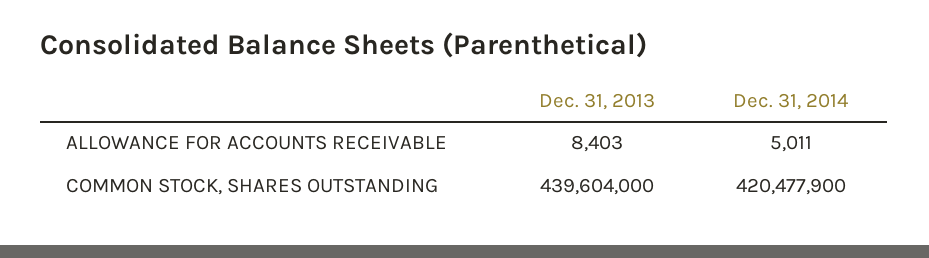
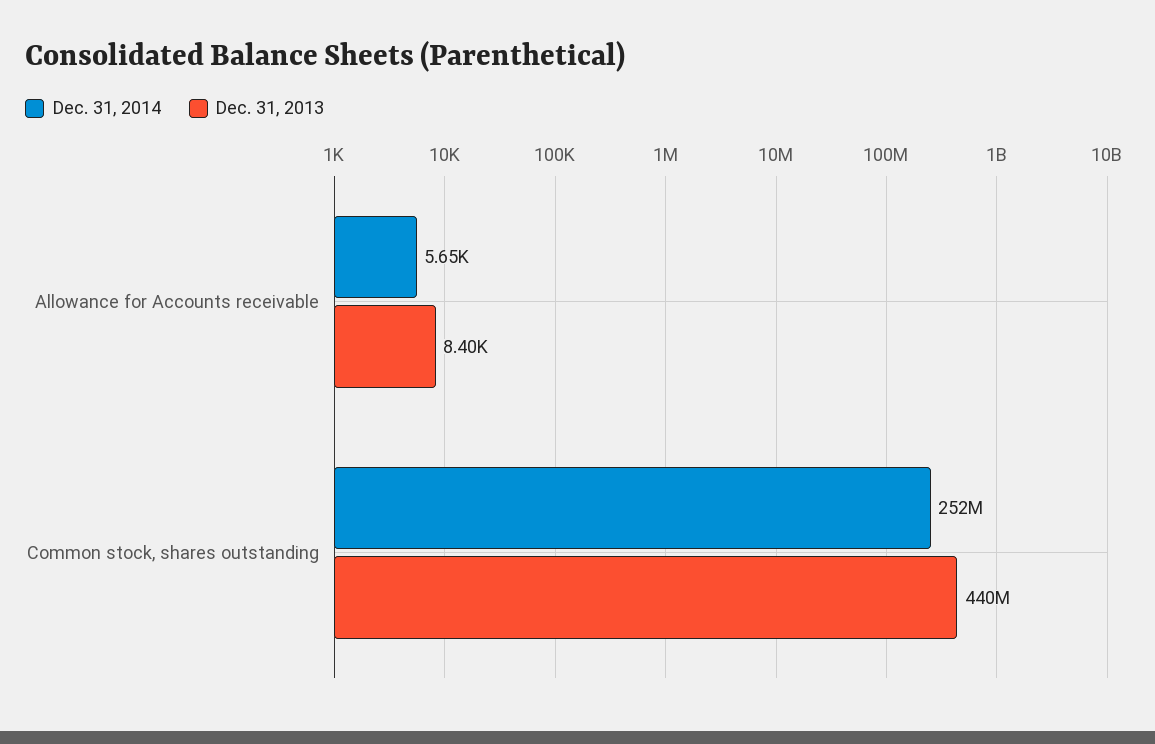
Dec. 31, 2014, ALLOWANCE FOR ACCOUNTS RECEIVABLE: 5011 -> 5650
Dec. 31, 2014, COMMON STOCK, SHARES OUTSTANDING: 420477900 -> 252000000

